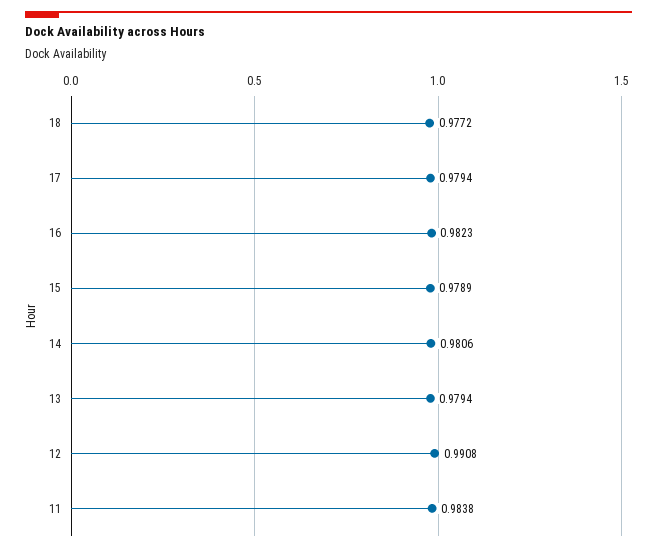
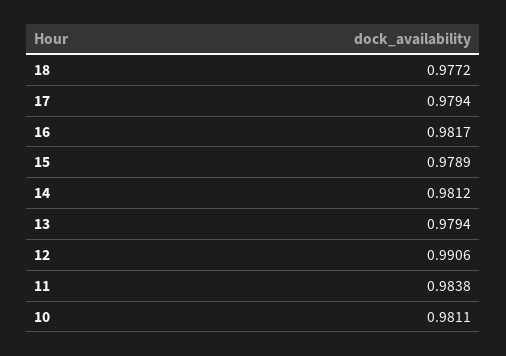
16: 0.9823 -> 0.9817
14: 0.9806 -> 0.9812
12: 0.9908 -> 0.9906
10: none -> 0.9811

